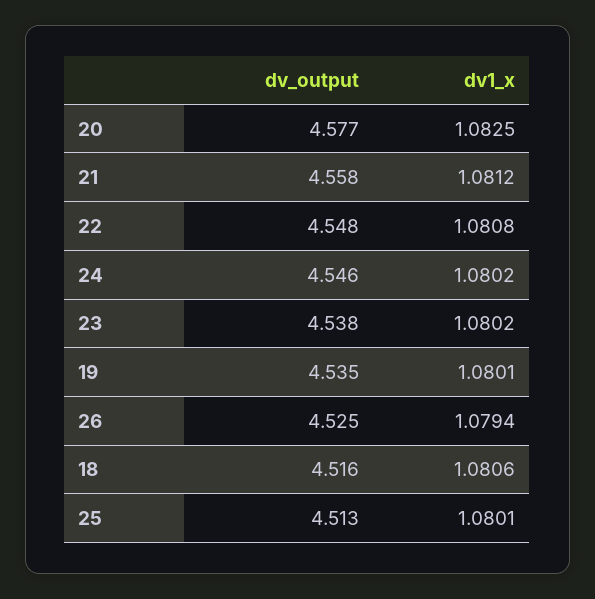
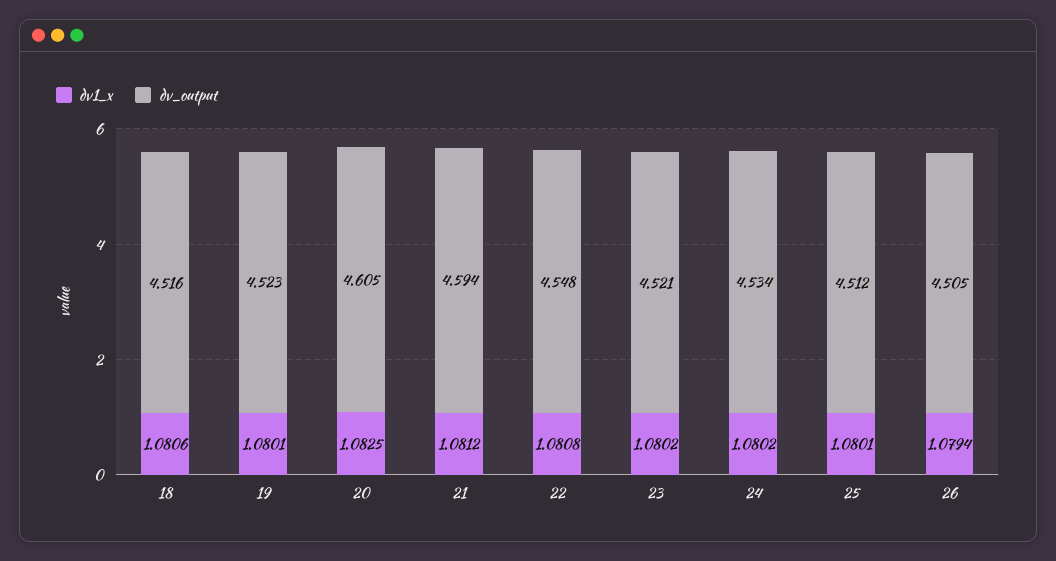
dv_output, 20: 4.577 -> 4.605
dv_output, 21: 4.558 -> 4.594
dv_output, 24: 4.546 -> 4.534
dv_output, 23: 4.538 -> 4.521
dv_output, 19: 4.535 -> 4.523
dv_output, 26: 4.525 -> 4.505
dv_output, 25: 4.513 -> 4.512

